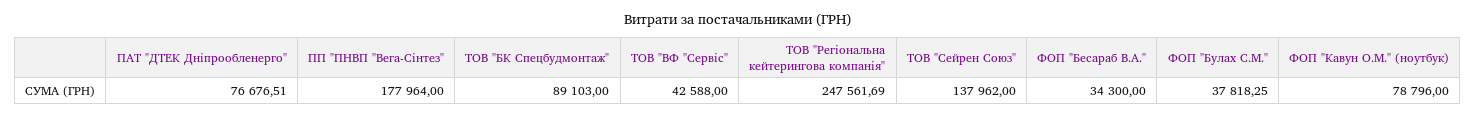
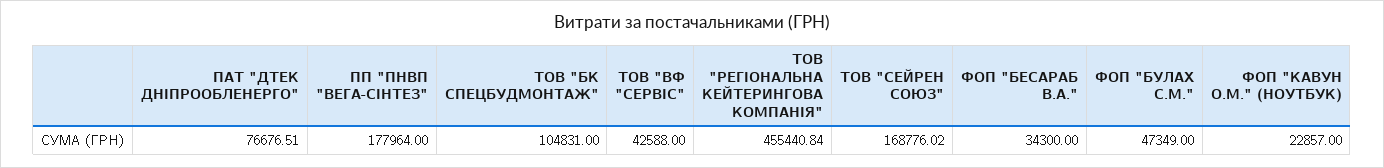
ТОВ "БК Спецбудмонтаж": 89103 -> 104831
ТОВ "Регіональна кейтерингова компанія": 247561.69 -> 455440.84
ТОВ "Сейрен Союз": 137962 -> 168776.02
ФОП "Булах С.М.": 37818.25 -> 47349
ФОП "Кавун О.М." (ноутбук): 78796 -> 22857

